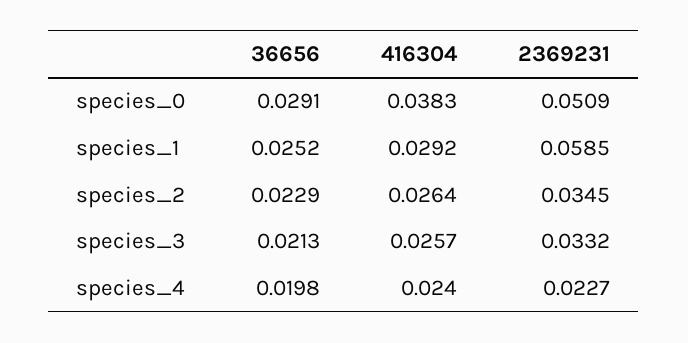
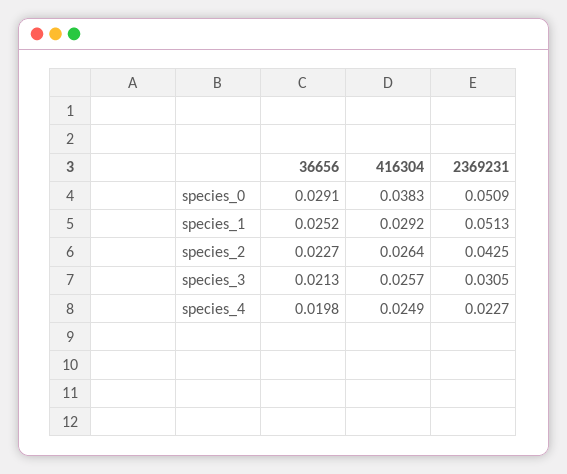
2369231, species_1: 0.0585 -> 0.0513
36656, species_2: 0.0229 -> 0.0227
2369231, species_2: 0.0345 -> 0.0425
2369231, species_3: 0.0332 -> 0.0305
416304, species_4: 0.024 -> 0.0249

